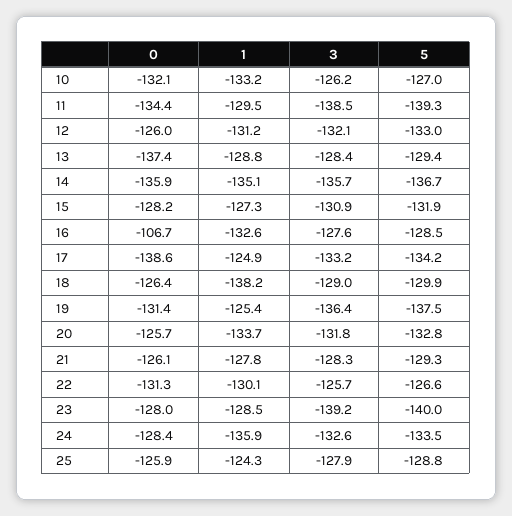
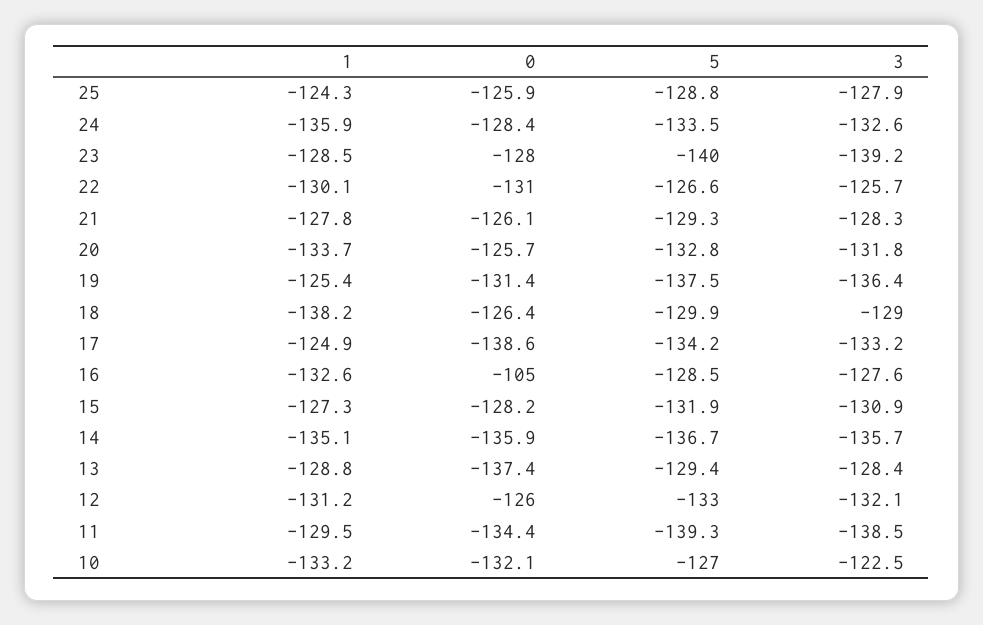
3, 10: -126.2 -> -122.5
0, 16: -106.7 -> -105
0, 22: -131.3 -> -131

